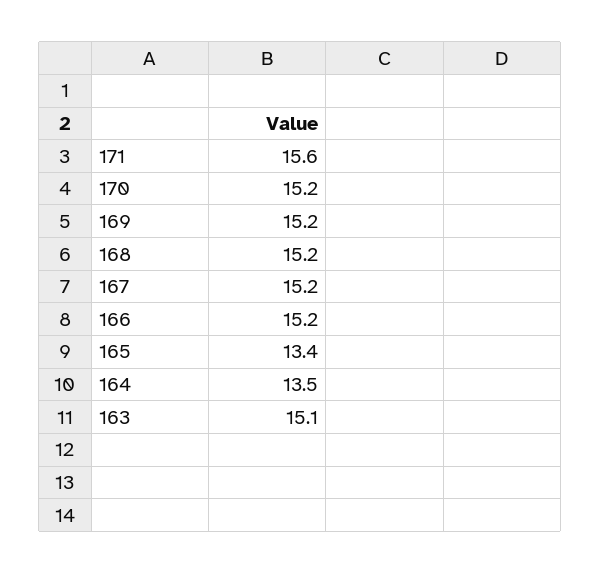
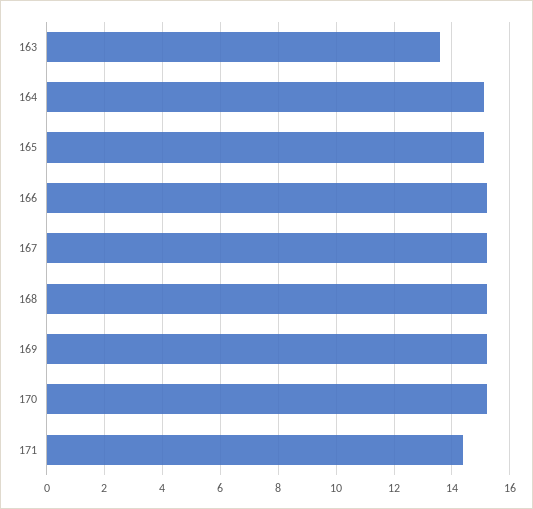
171: 15.6 -> 14.5
165: 13.4 -> 15
164: 13.5 -> 15
163: 15.1 -> 13.5

